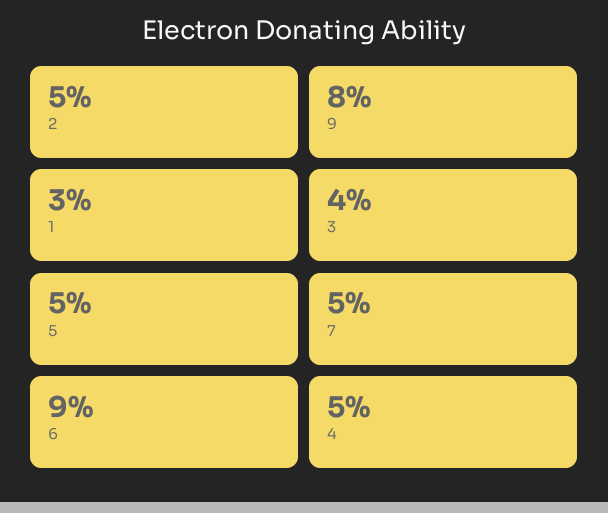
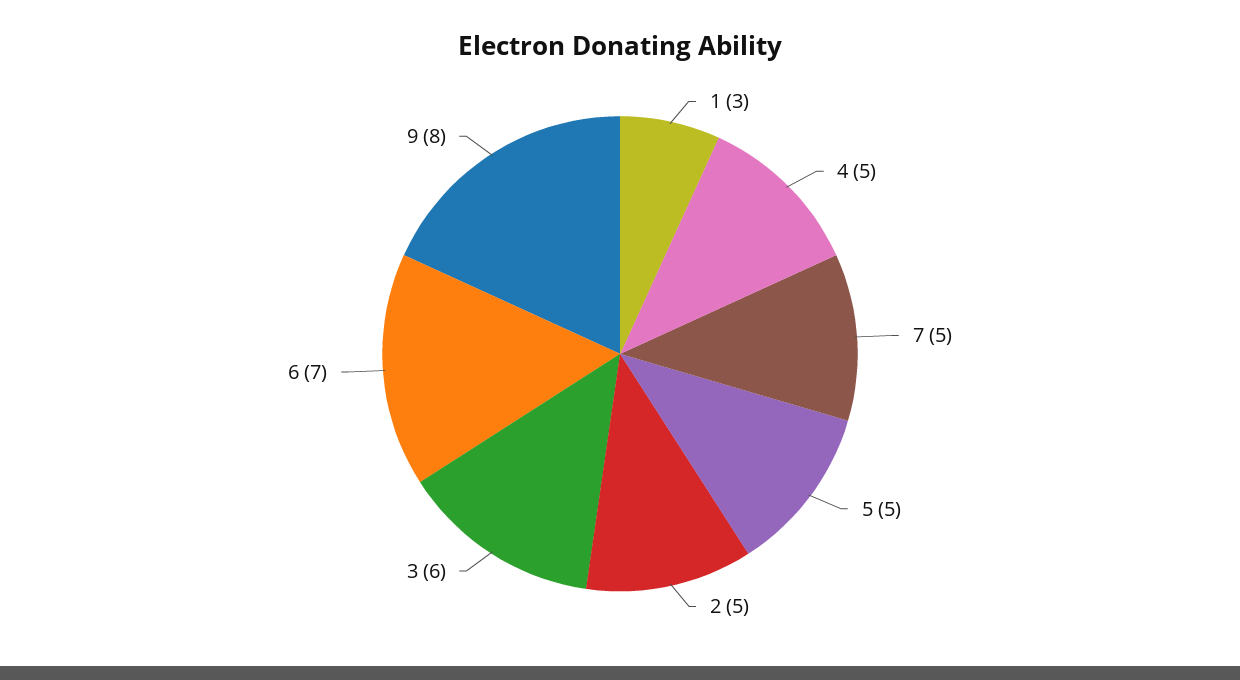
3: 4 -> 6
6: 9 -> 7

